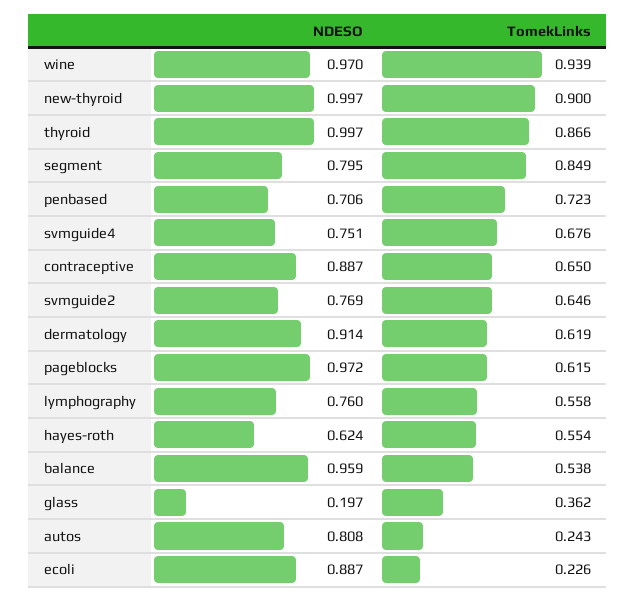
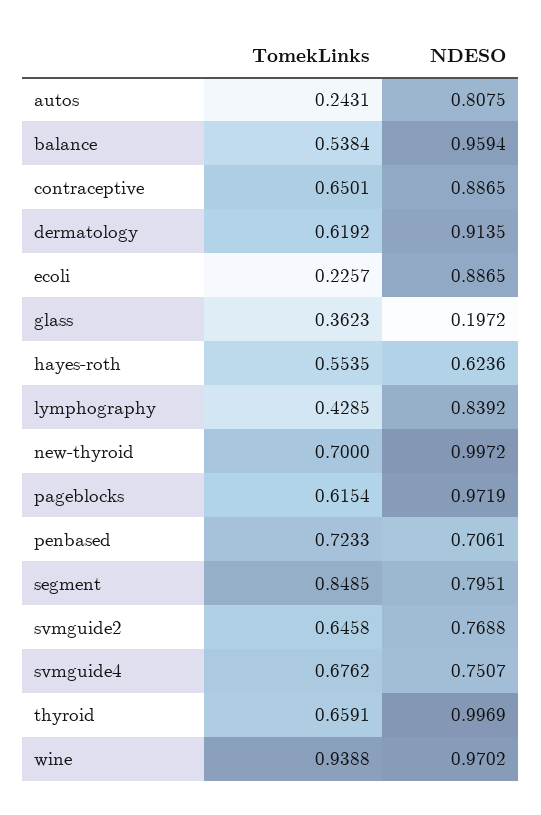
TomekLinks, new-thyroid: 0.9 -> 0.7
TomekLinks, thyroid: 0.866 -> 0.6591
NDESO, lymphography: 0.76 -> 0.8392
TomekLinks, lymphography: 0.558 -> 0.4285

